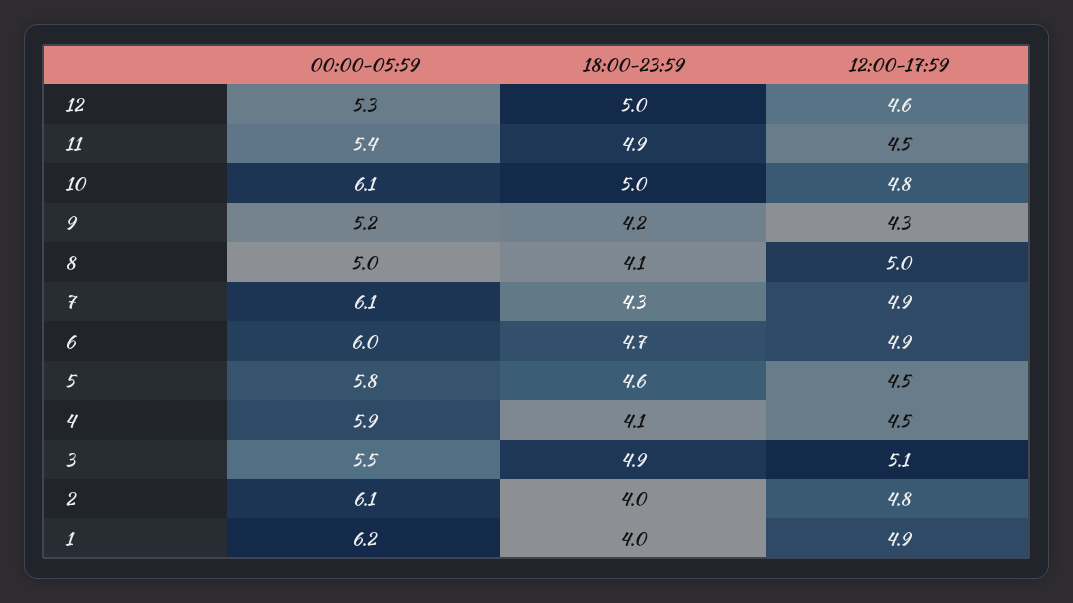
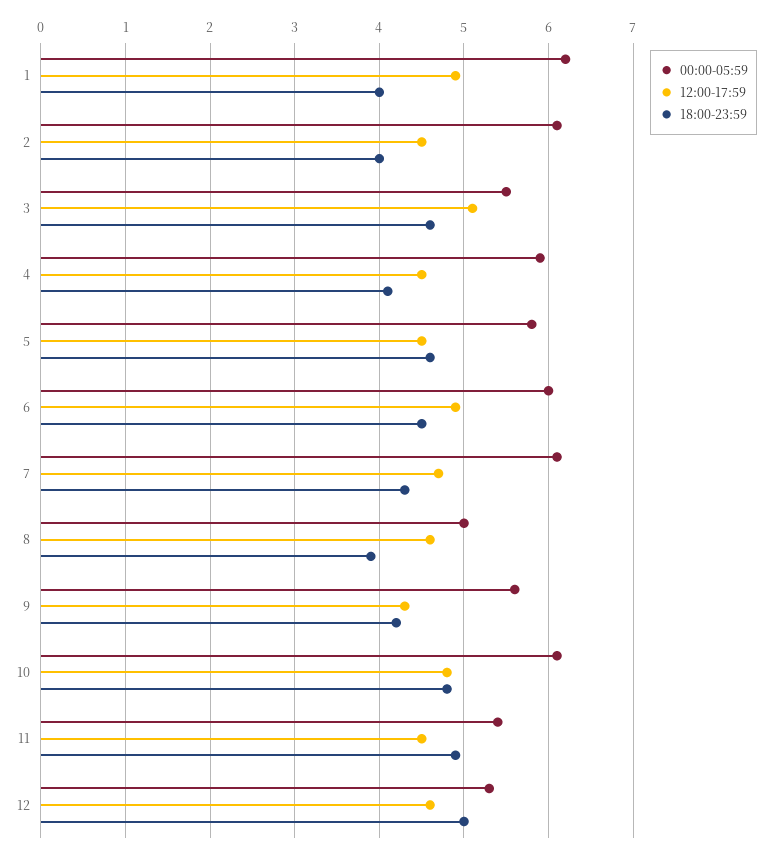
18:00-23:59, 10: 5 -> 4.8
00:00-05:59, 9: 5.2 -> 5.6
18:00-23:59, 8: 4.1 -> 3.9
12:00-17:59, 8: 5 -> 4.6
12:00-17:59, 7: 4.9 -> 4.7
18:00-23:59, 6: 4.7 -> 4.5
18:00-23:59, 3: 4.9 -> 4.6
12:00-17:59, 2: 4.8 -> 4.5

